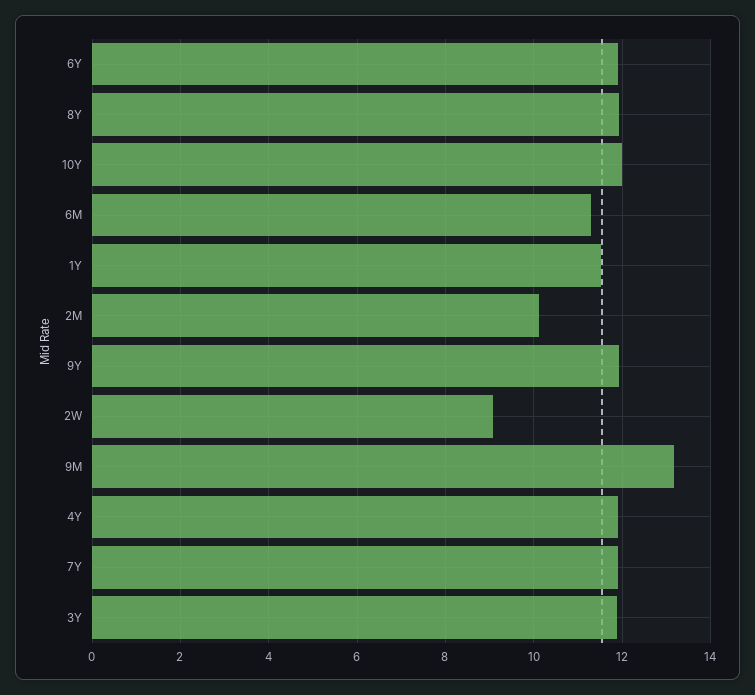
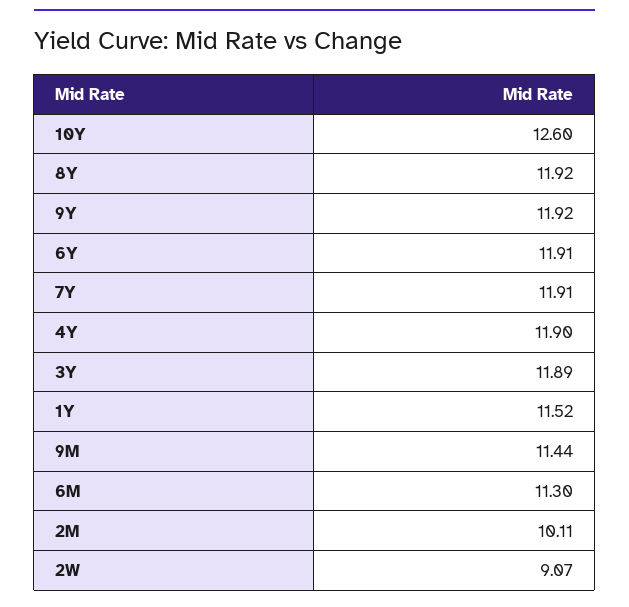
10Y: 12 -> 12.6
9M: 13.2 -> 11.44

